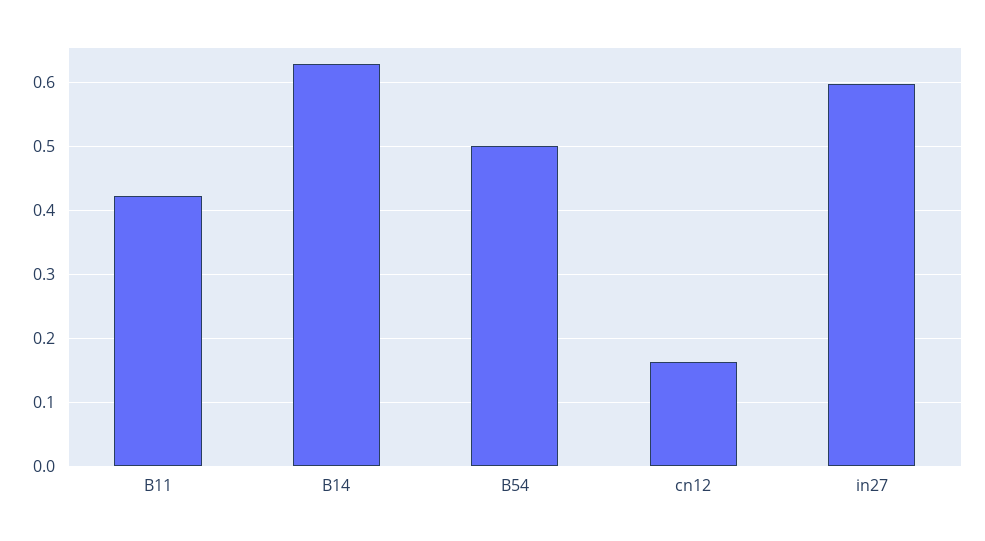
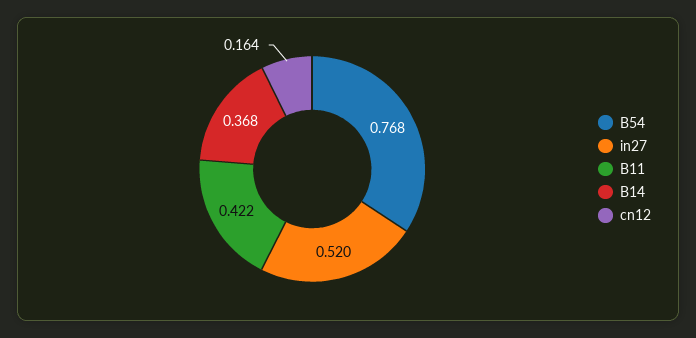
B14: 0.63 -> 0.368
B54: 0.5 -> 0.768
in27: 0.6 -> 0.52

